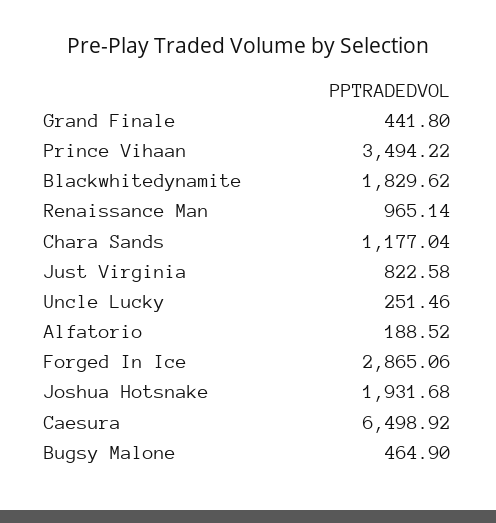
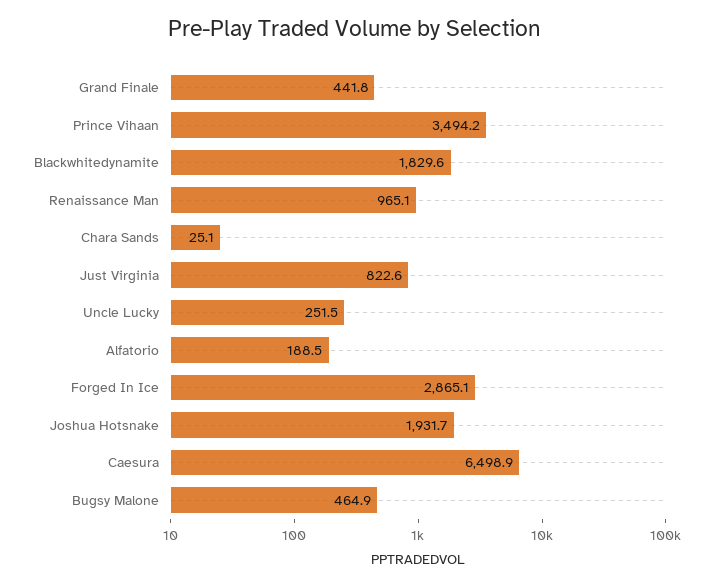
Chara Sands: 1177.04 -> 25.1

